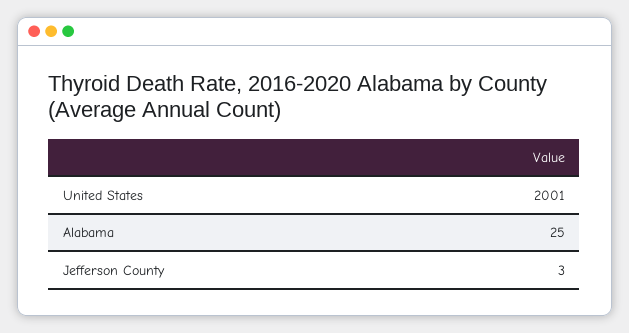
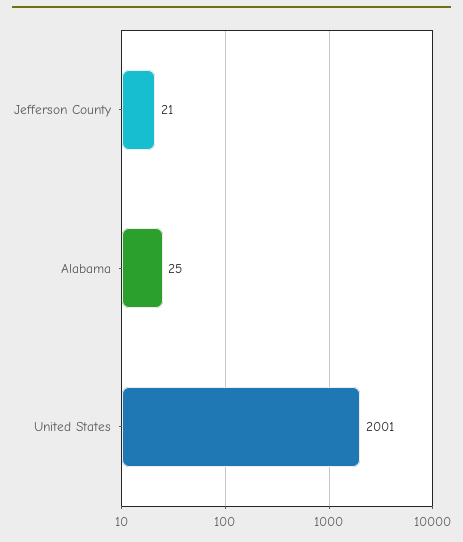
Jefferson County: 3 -> 21

